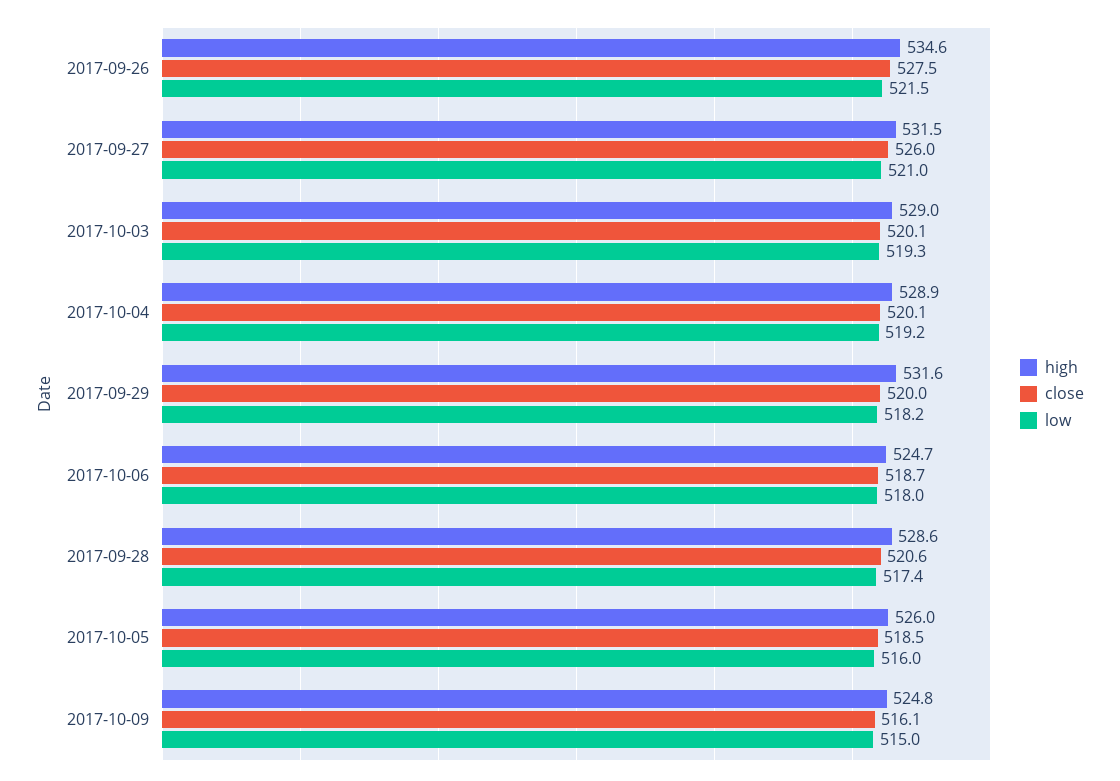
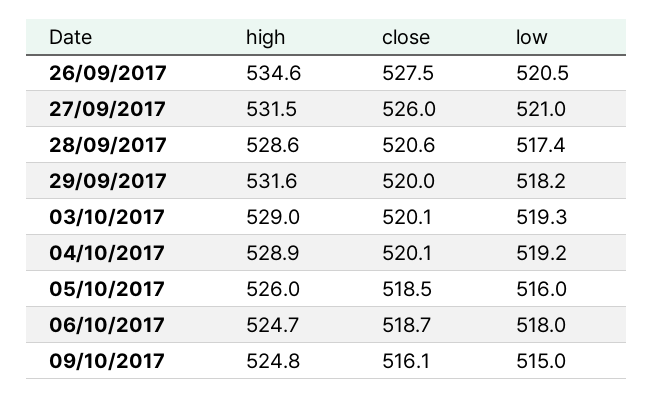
low, 2017-09-26: 521.5 -> 520.5

